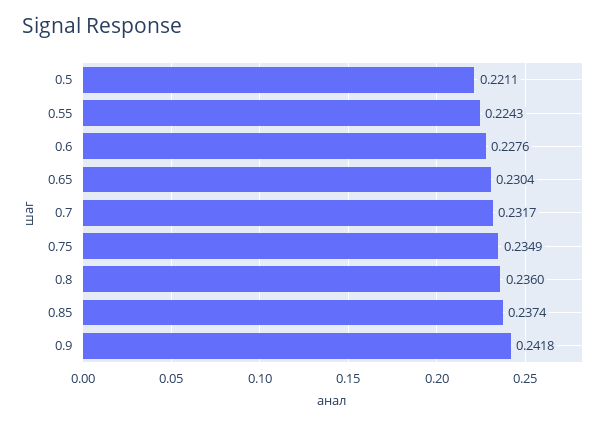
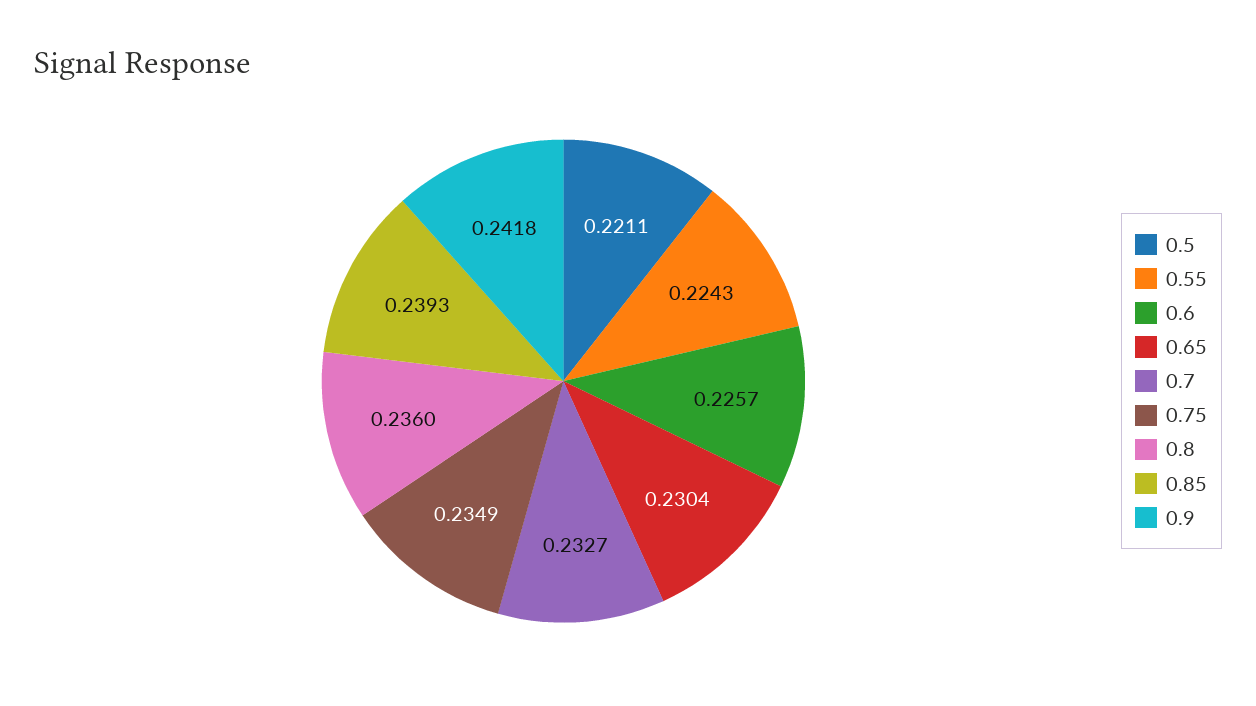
0.6: 0.2276 -> 0.2257
0.7: 0.2317 -> 0.2327
0.85: 0.2374 -> 0.2393

